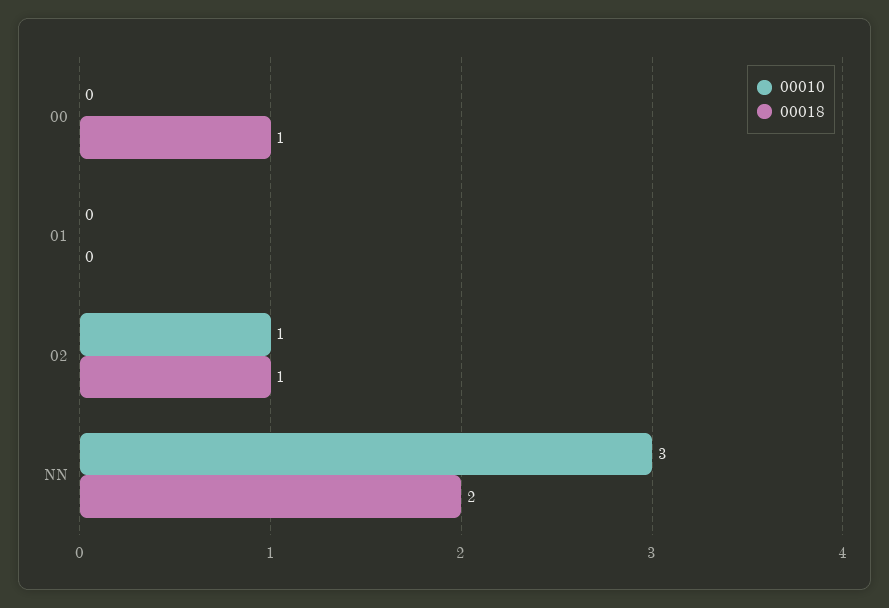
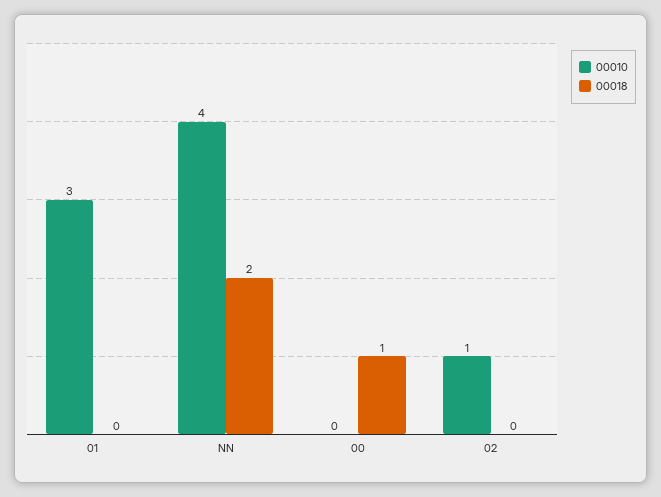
00010, 01: 0 -> 3
00018, 02: 1 -> 0
00010, NN: 3 -> 4

